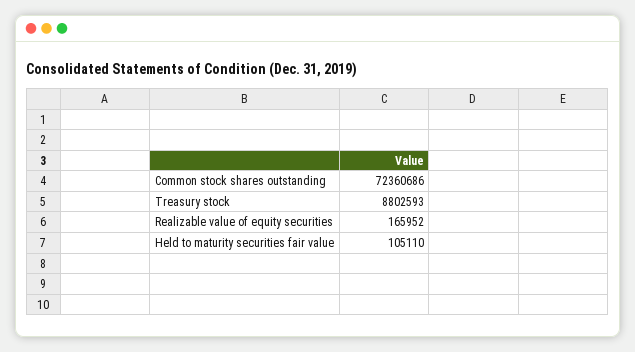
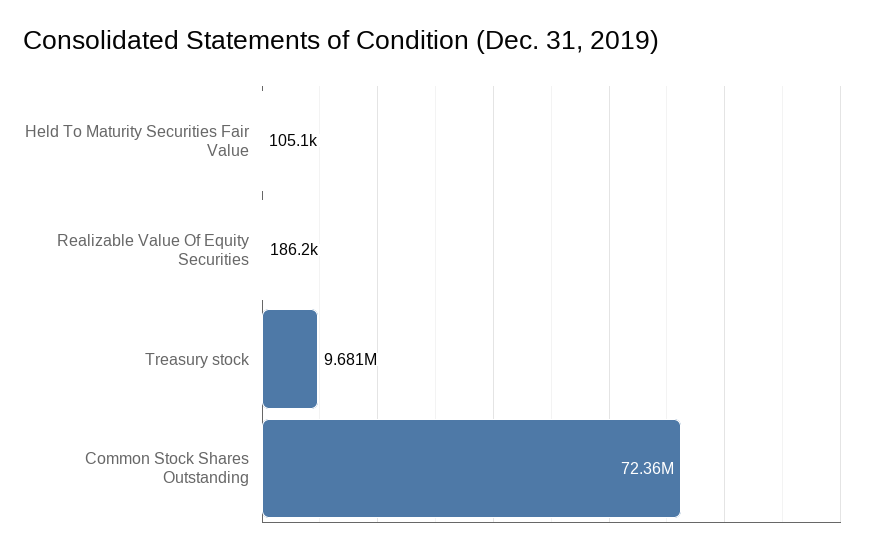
Treasury stock: 8802593 -> 9681000
Realizable value of equity securities: 165952 -> 186200

